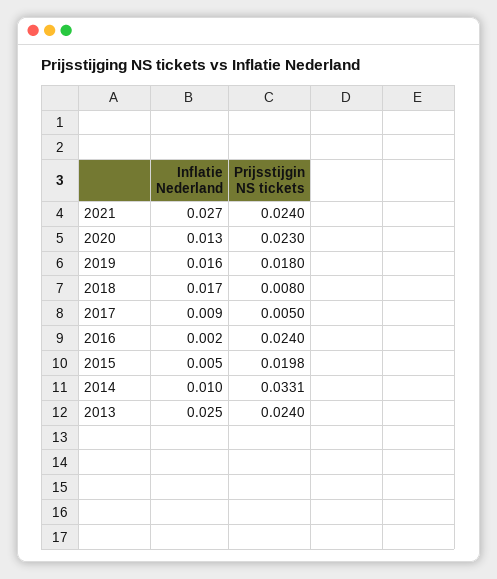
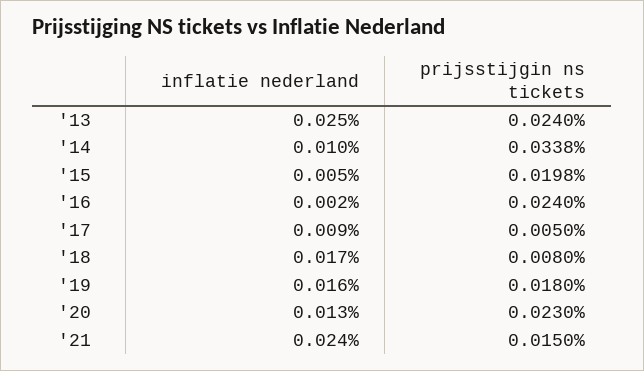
Inflatie Nederland, 2021: 0.027 -> 0.024
Prijsstijgin NS tickets, 2021: 0.024 -> 0.015
Prijsstijgin NS tickets, 2014: 0.0331 -> 0.0338

